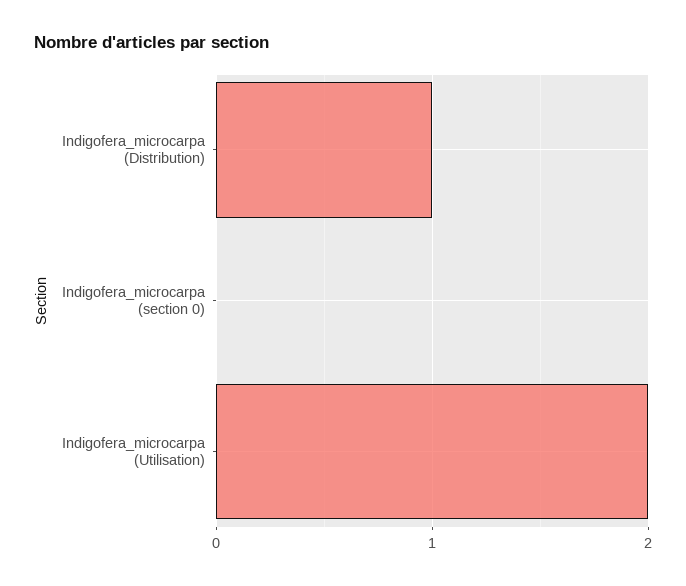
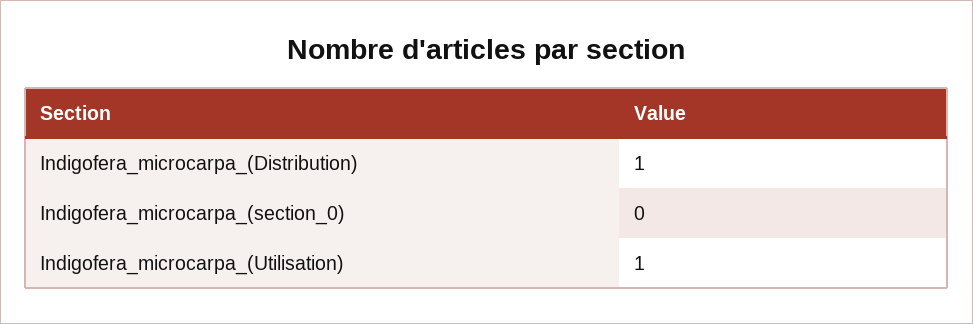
Indigofera_microcarpa (Utilisation): 2 -> 1

